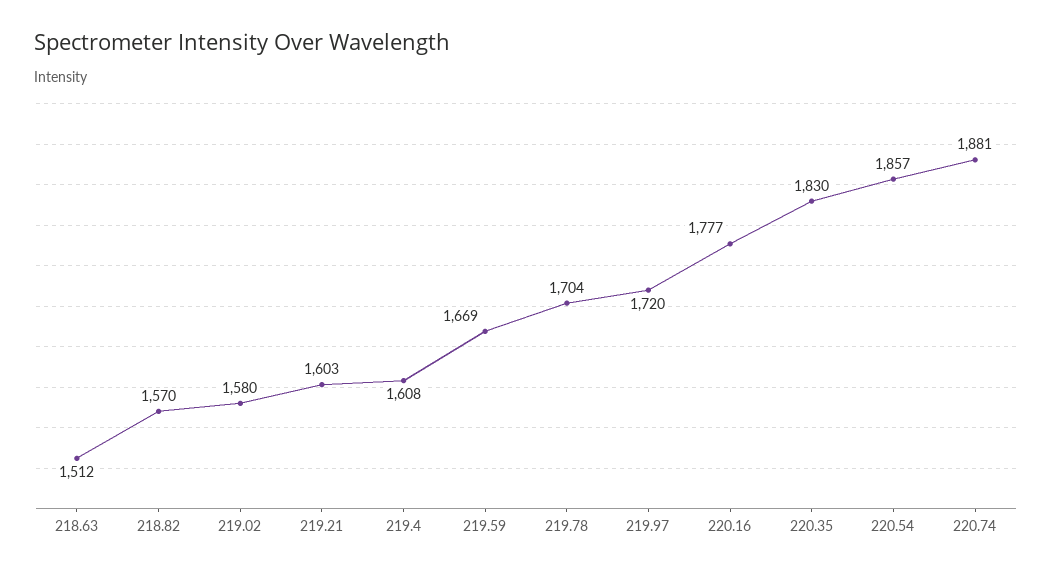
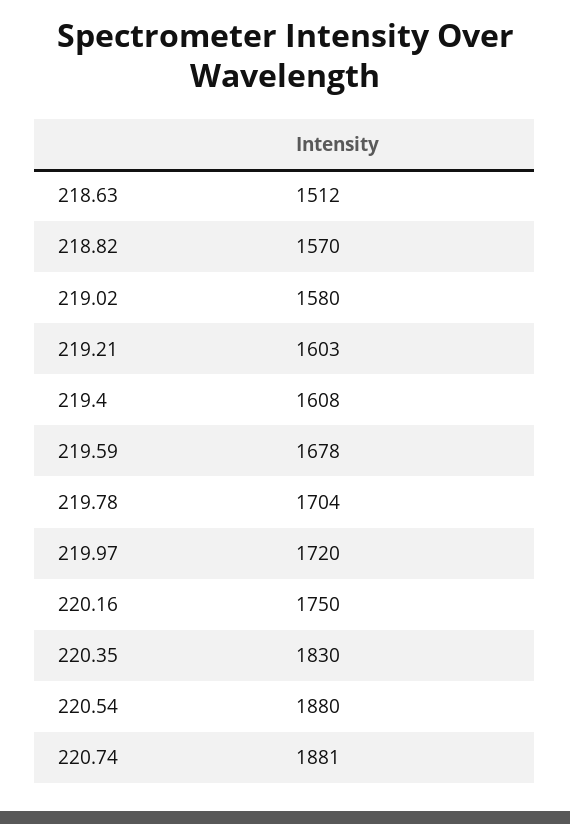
219.59: 1669 -> 1678
220.16: 1777 -> 1750
220.54: 1857 -> 1880

